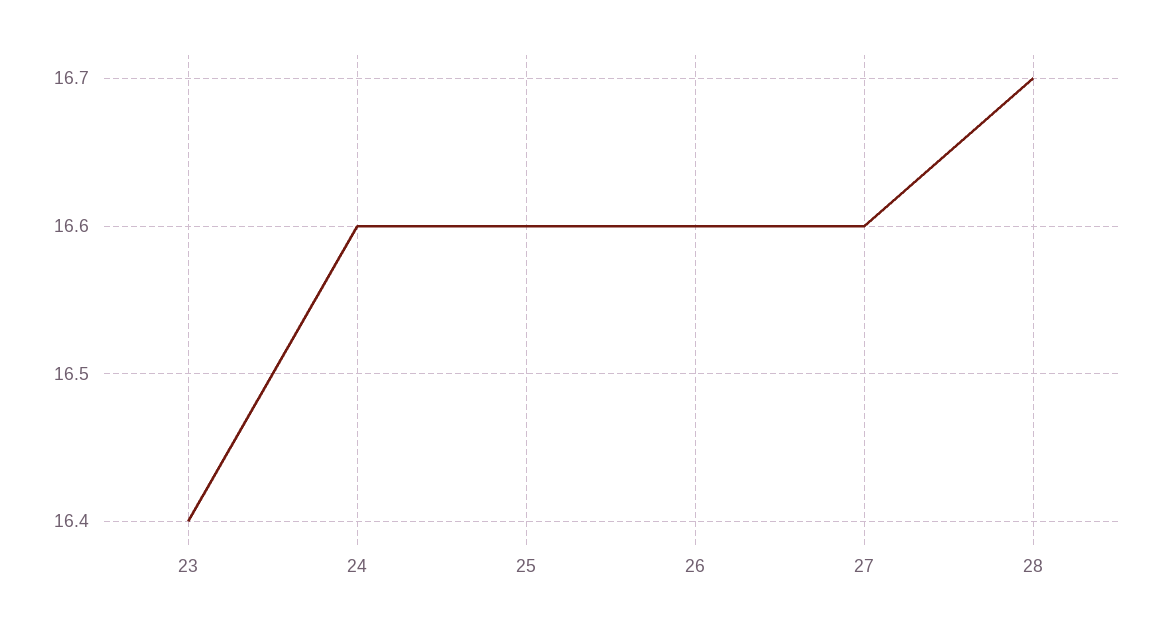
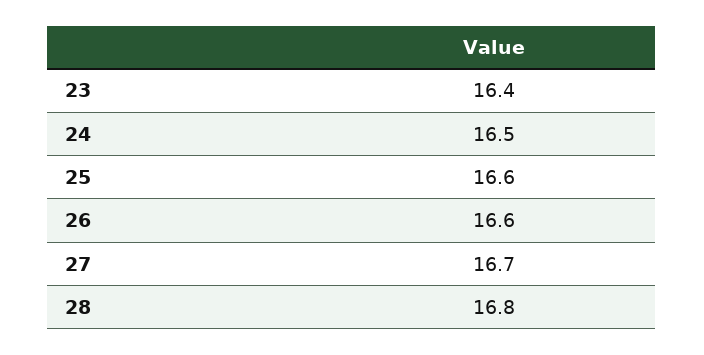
24: 16.6 -> 16.5
27: 16.6 -> 16.7
28: 16.7 -> 16.8

